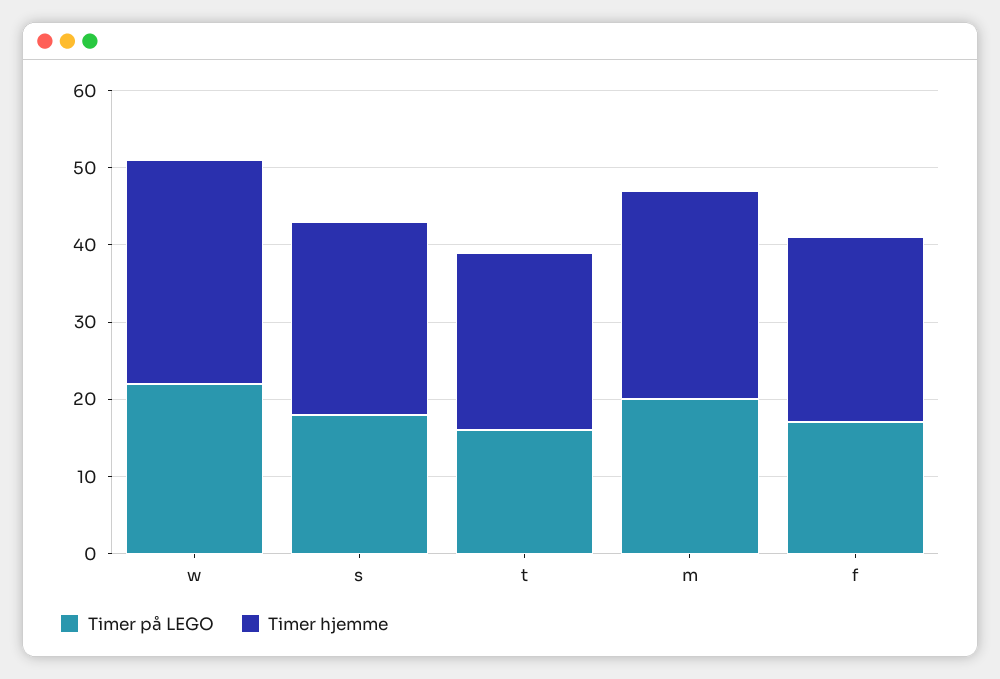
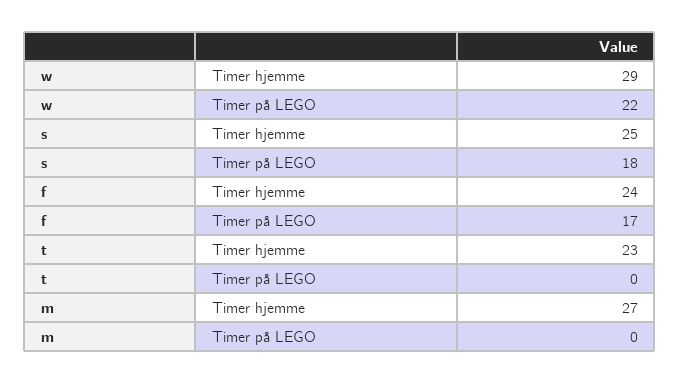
Timer på LEGO, t: 15 -> 0
Timer på LEGO, m: 20 -> 0

